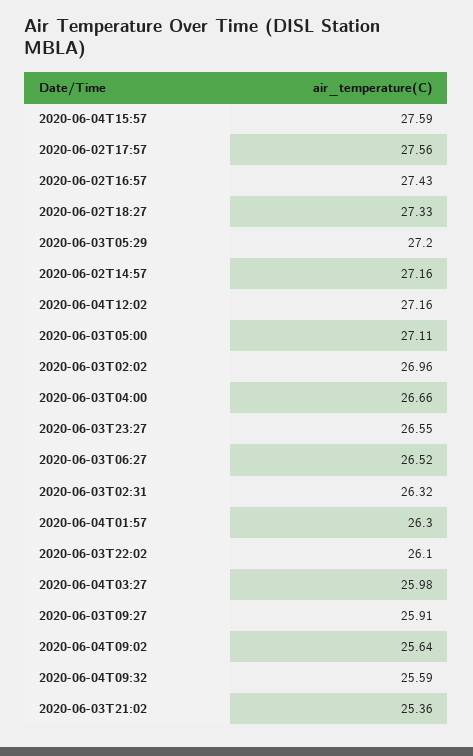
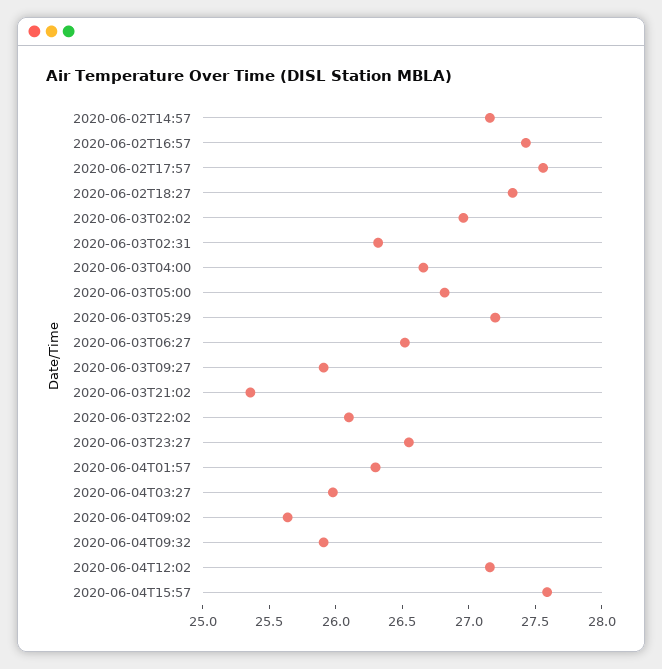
2020-06-03T05:00: 27.11 -> 26.8
2020-06-04T09:32: 25.59 -> 25.9

